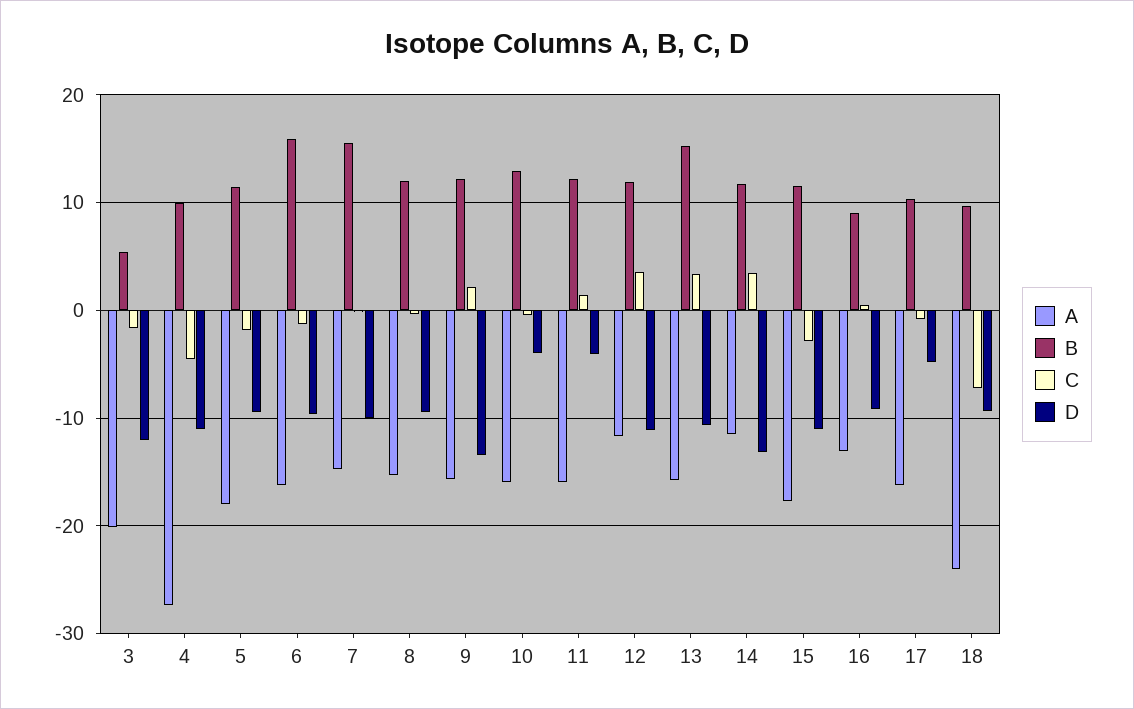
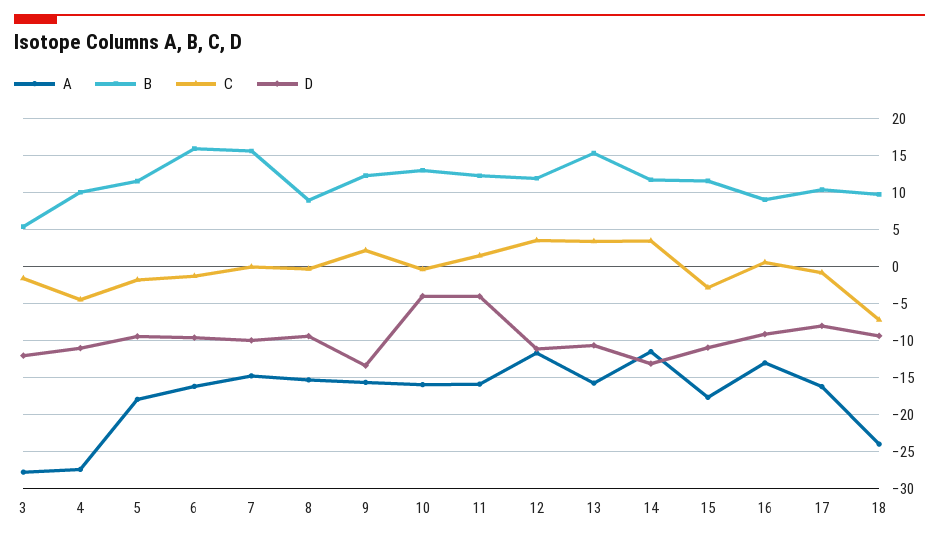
A, 3: -20 -> -28
B, 8: 12 -> 9
D, 17: -5 -> -8

